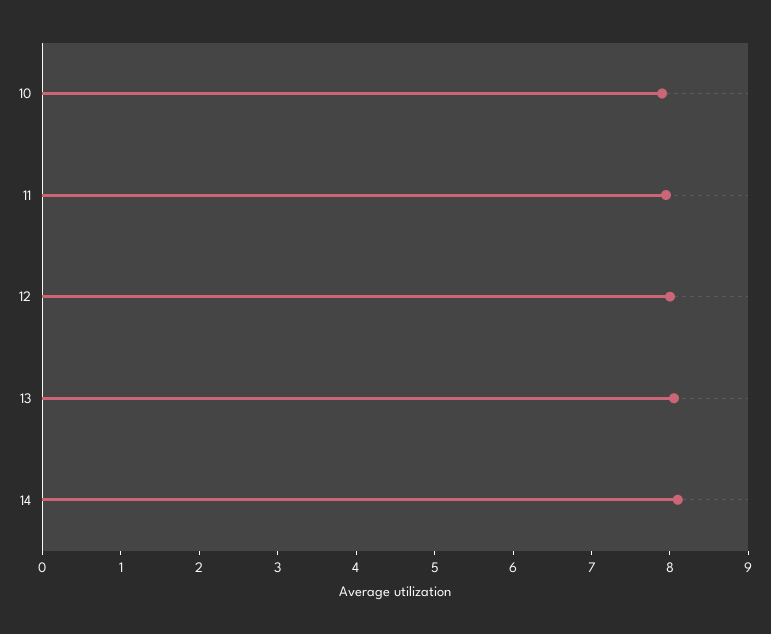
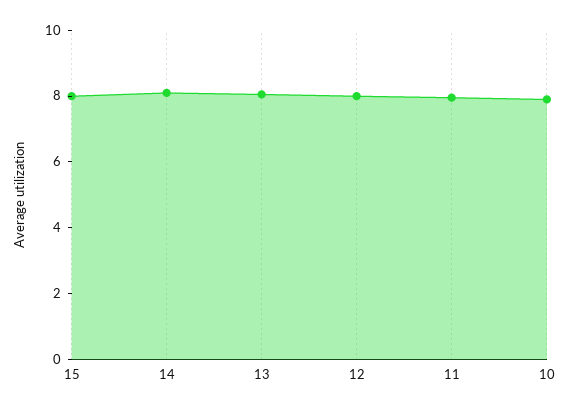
15: none -> 8

